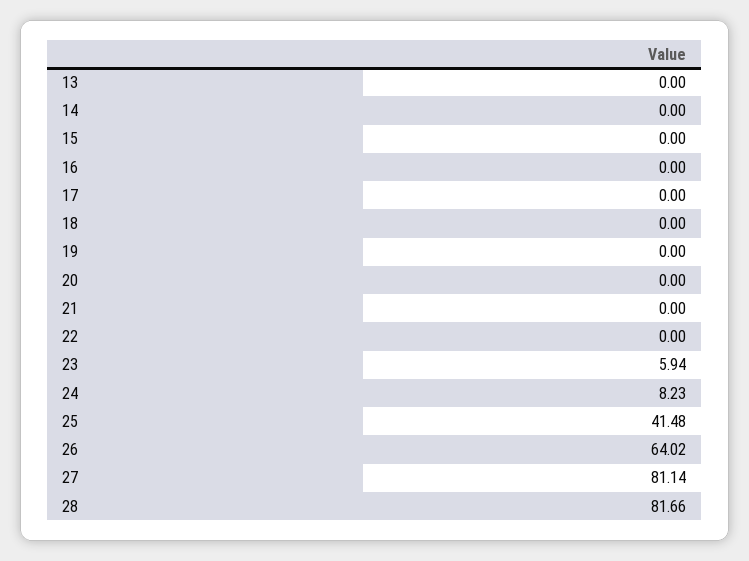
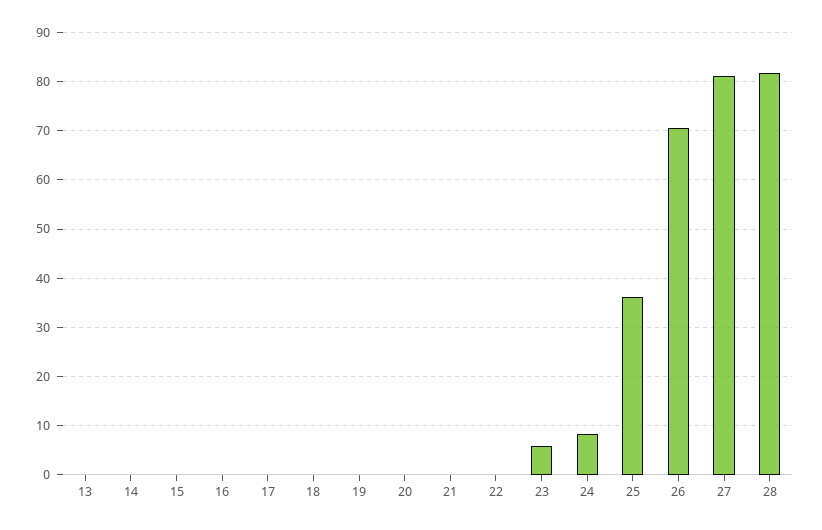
25: 41.48 -> 36
26: 64.02 -> 70

